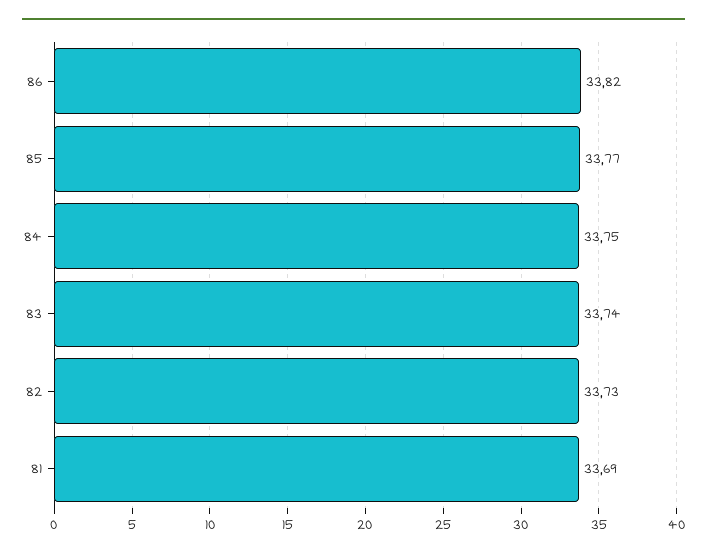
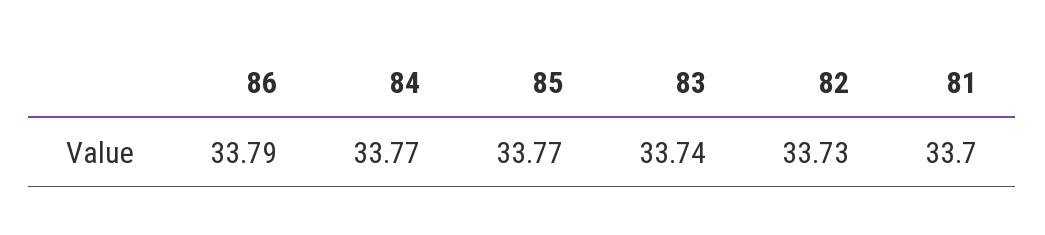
86: 33.82 -> 33.79
84: 33.75 -> 33.77
81: 33.69 -> 33.7

